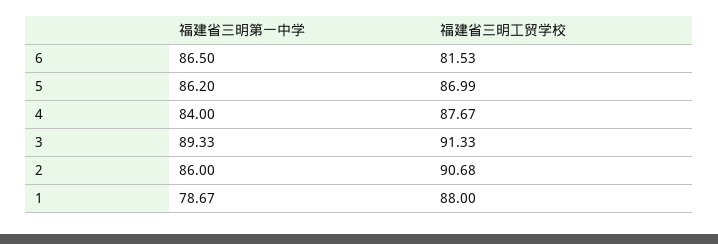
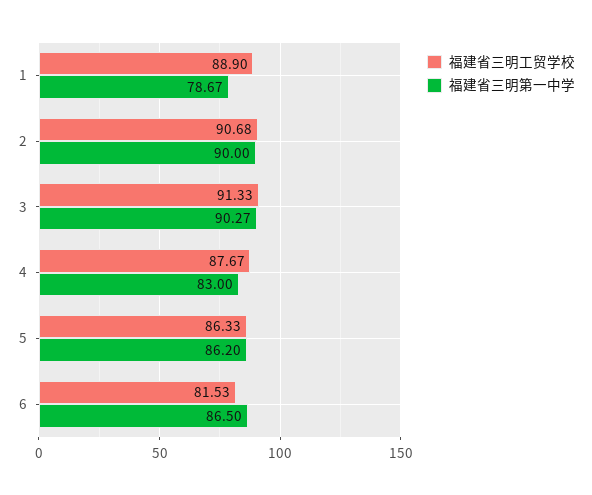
福建省三明工贸学校, 5: 86.99 -> 86.33
福建省三明第一中学, 4: 84 -> 83
福建省三明第一中学, 3: 89.33 -> 90.27
福建省三明第一中学, 2: 86 -> 90
福建省三明工贸学校, 1: 88 -> 88.9

